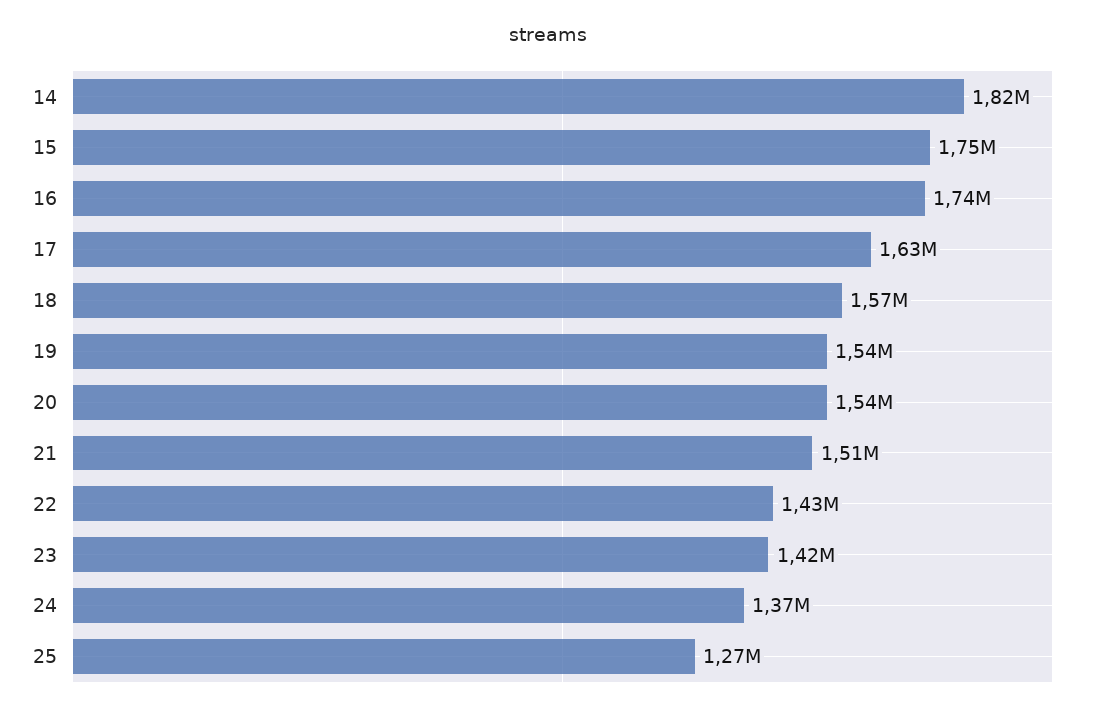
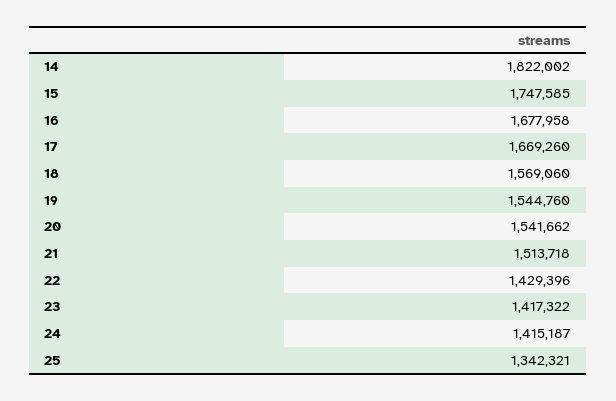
16: 1740000 -> 1677958
17: 1630000 -> 1669260
24: 1370000 -> 1415187
25: 1270000 -> 1342321

